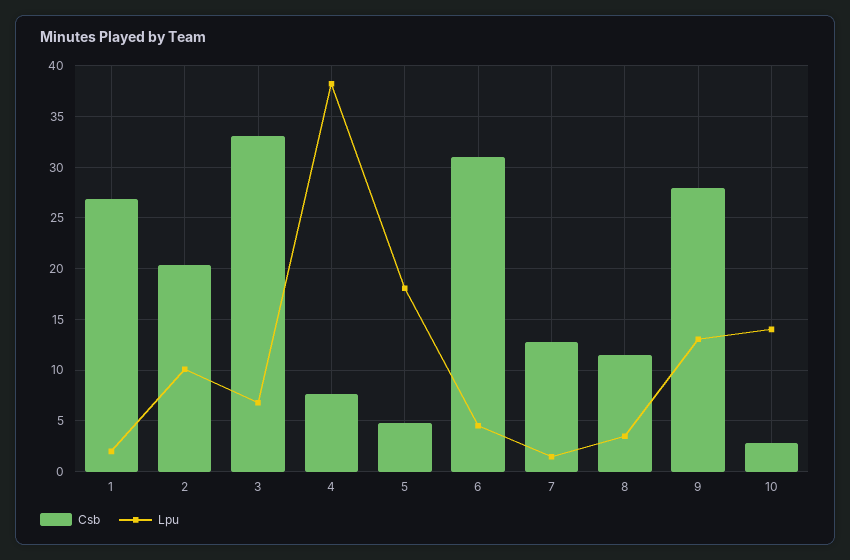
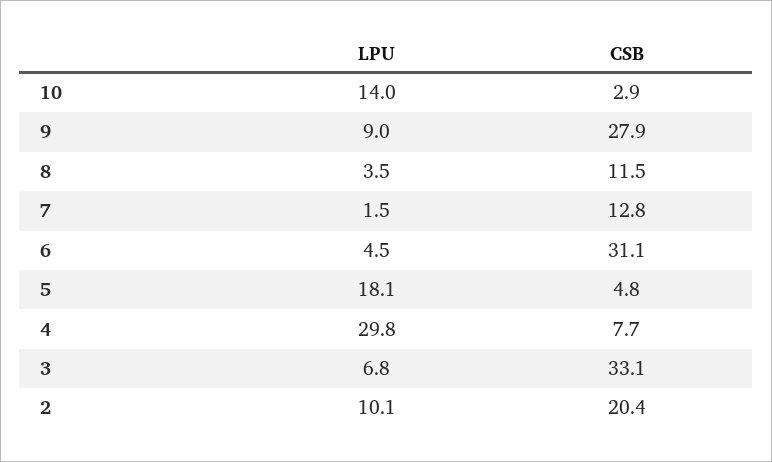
Csb, 1: 27 -> none
Lpu, 1: 2 -> none
Lpu, 4: 38 -> 29.8
Lpu, 9: 13 -> 9

